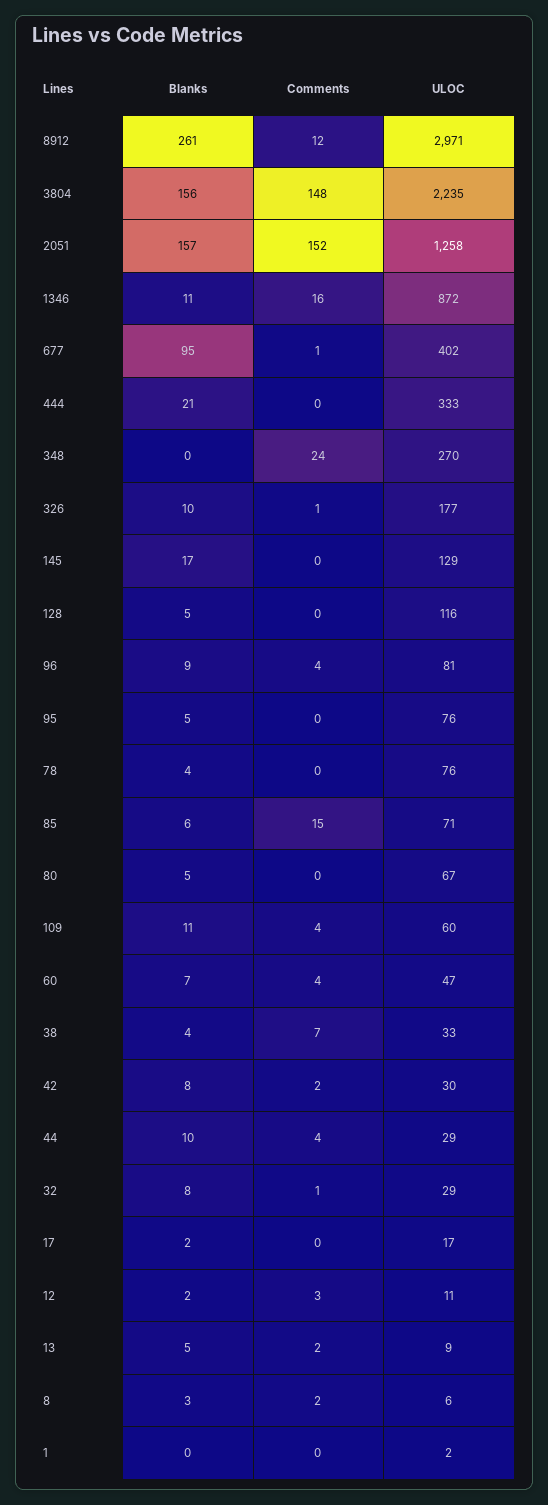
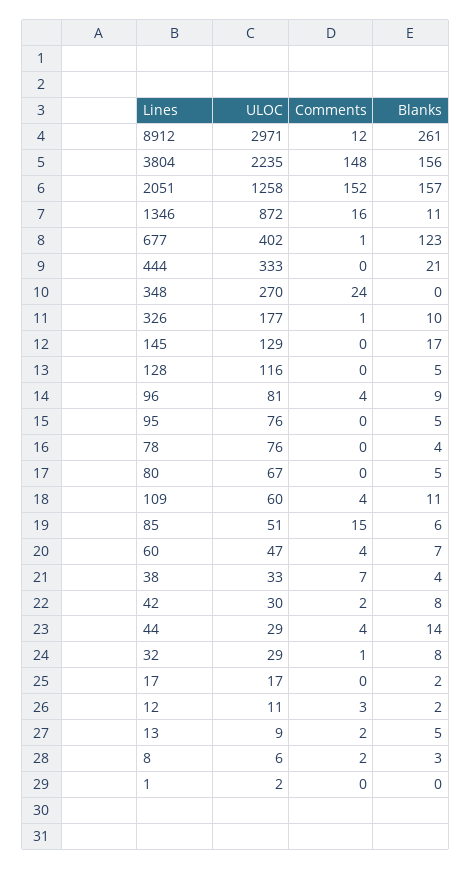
Blanks, 677: 95 -> 123
ULOC, 85: 71 -> 51
Blanks, 44: 10 -> 14

